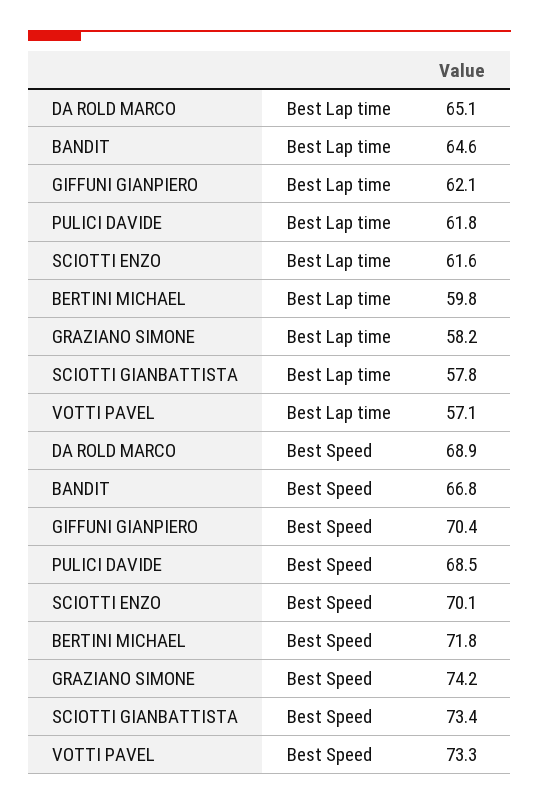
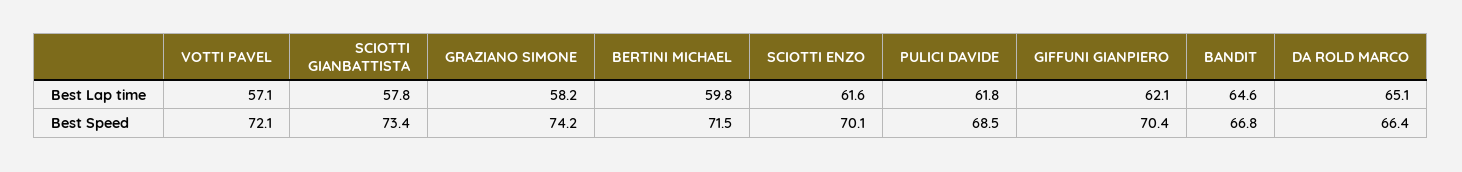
DA ROLD MARCO, Best Speed: 68.9 -> 66.4
BERTINI MICHAEL, Best Speed: 71.8 -> 71.5
VOTTI PAVEL, Best Speed: 73.3 -> 72.1

